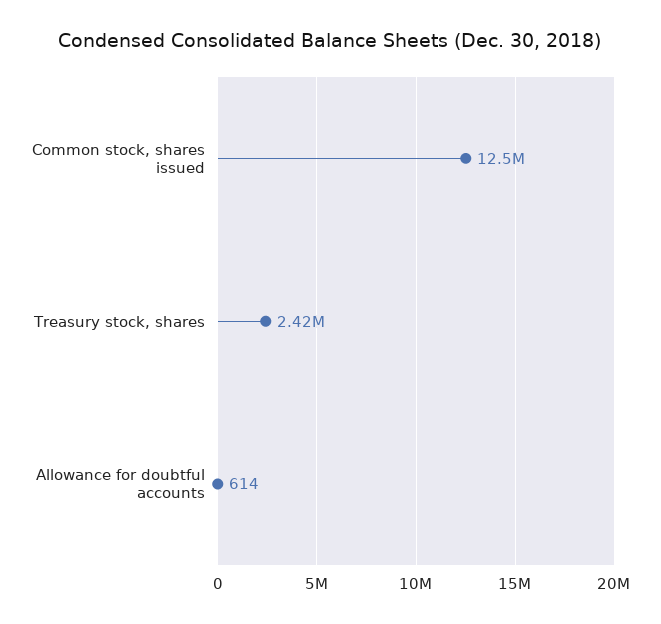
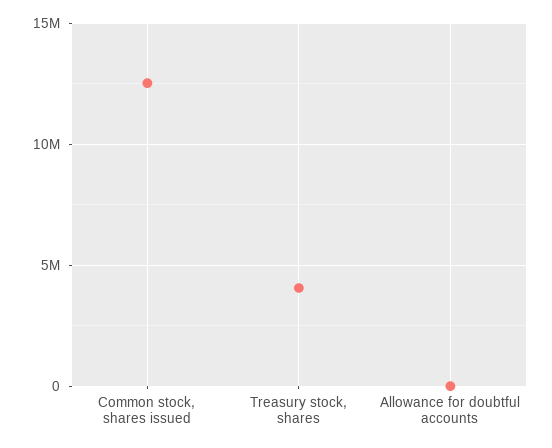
Treasury stock, shares: 2420000 -> 4000000

